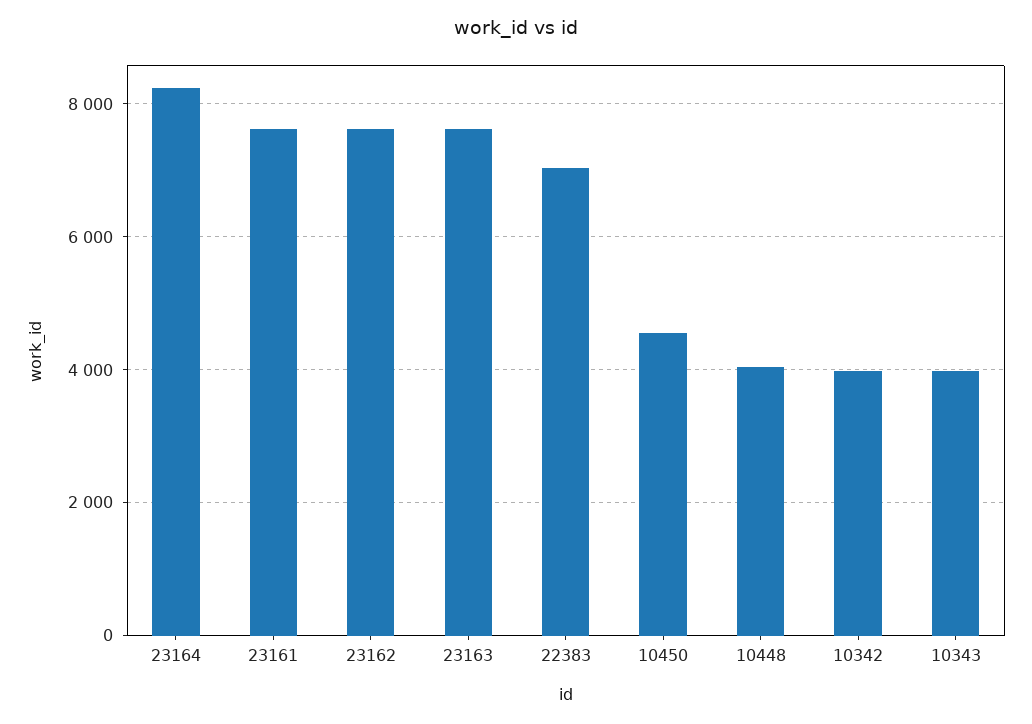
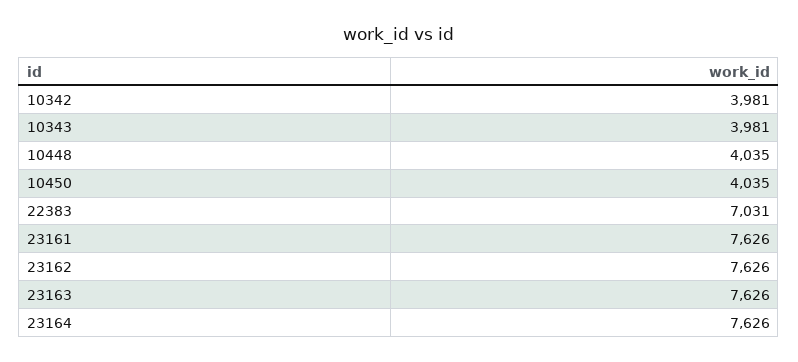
23164: 8200 -> 7626
10450: 4600 -> 4035

